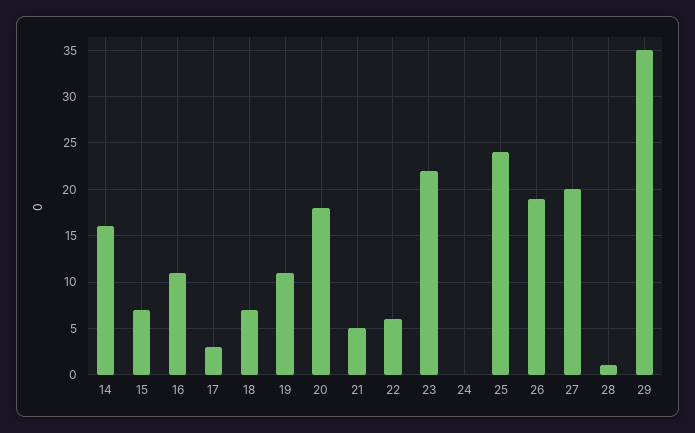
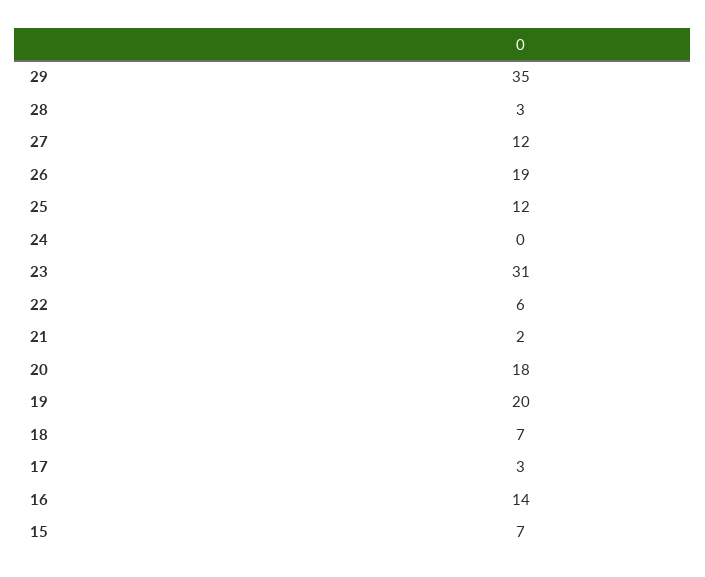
14: 16 -> none
16: 11 -> 14
19: 11 -> 20
21: 5 -> 2
23: 22 -> 31
25: 24 -> 12
27: 20 -> 12
28: 1 -> 3

